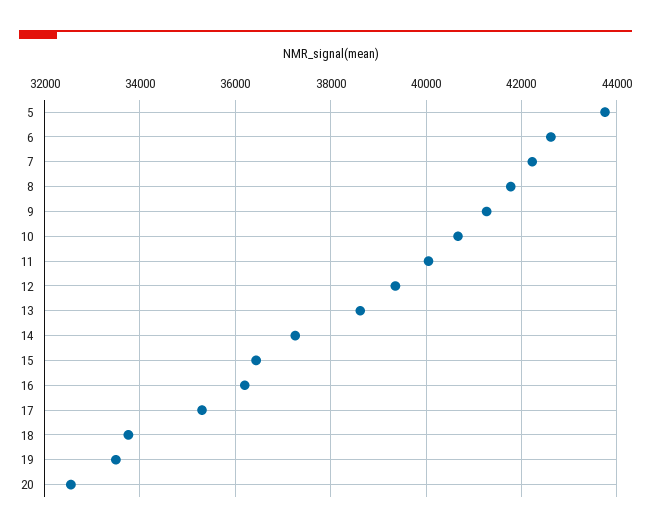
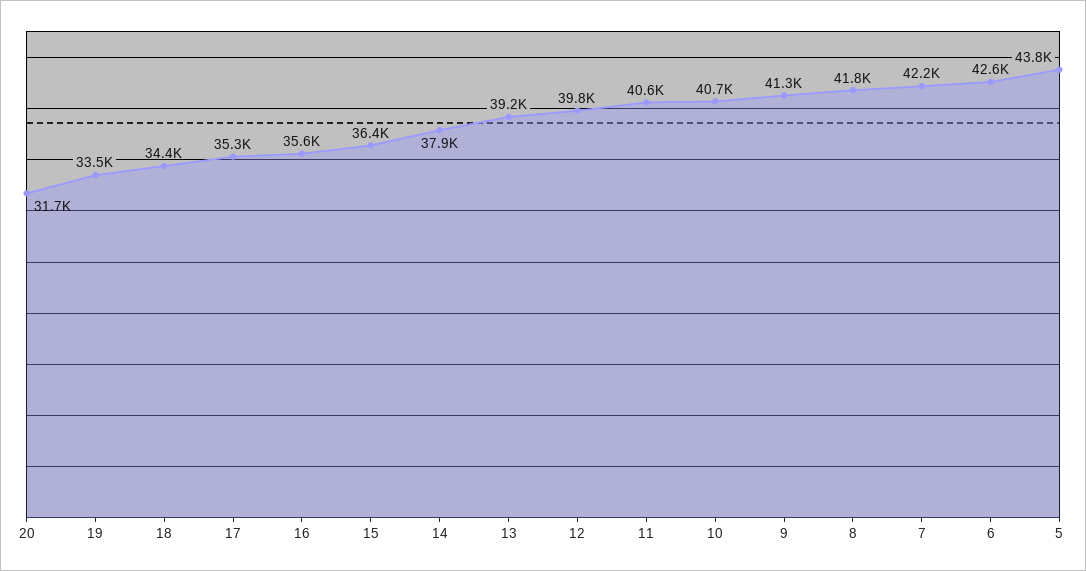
11: 40000 -> 40600
12: 39400 -> 39800
13: 38600 -> 39200
14: 37200 -> 37900
16: 36200 -> 35600
18: 33800 -> 34400
20: 32600 -> 31700

